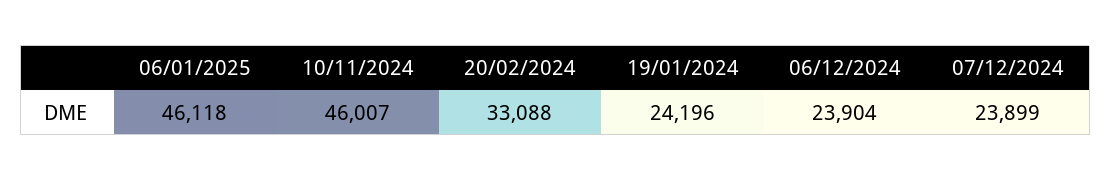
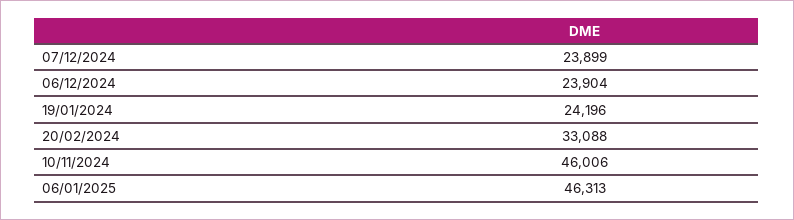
06/01/2025: 46118 -> 46313
10/11/2024: 46007 -> 46006

